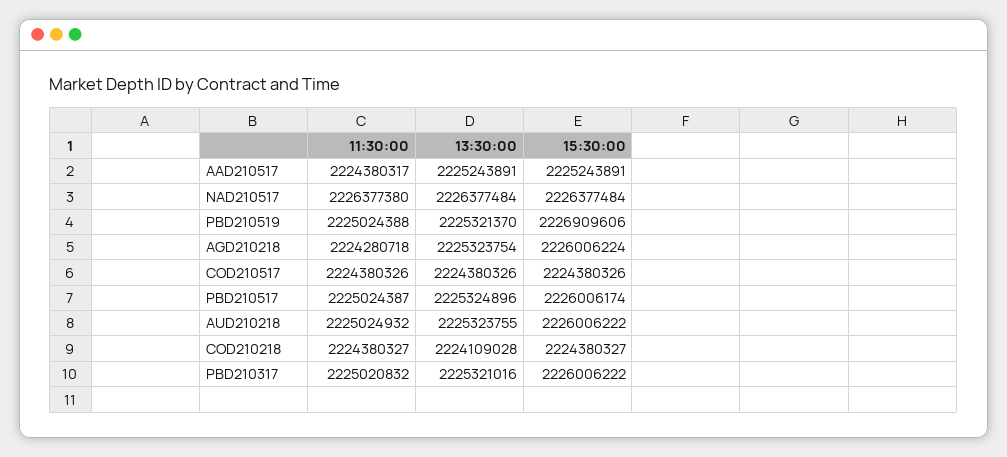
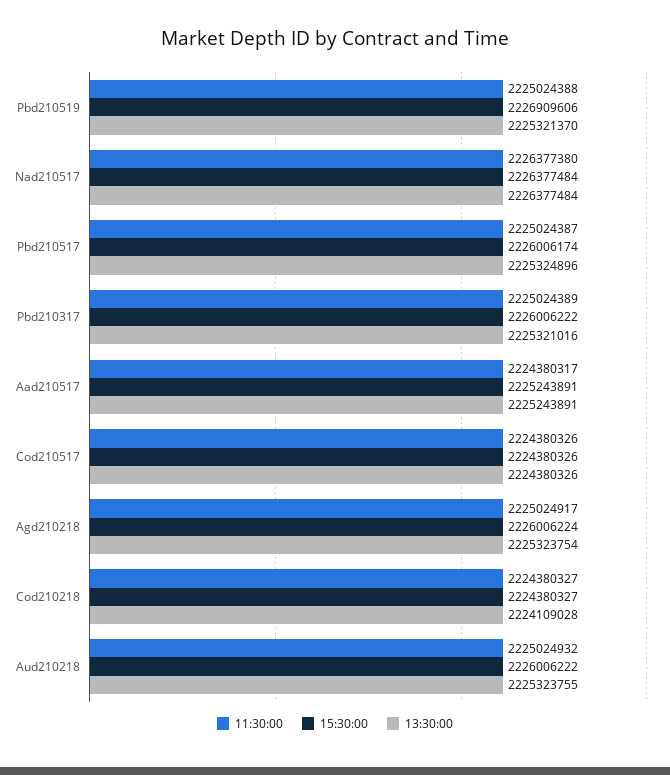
11:30:00, AGD210218: 2224280718 -> 2225024917
11:30:00, PBD210317: 2225020832 -> 2225024389

